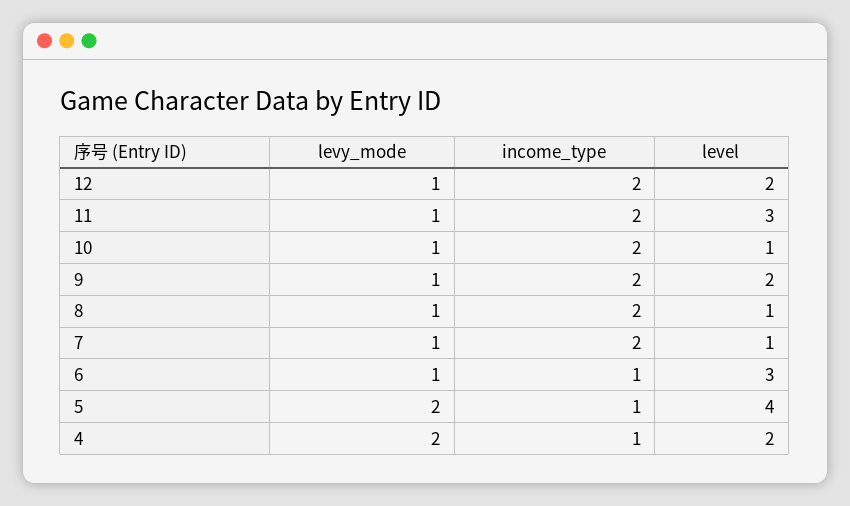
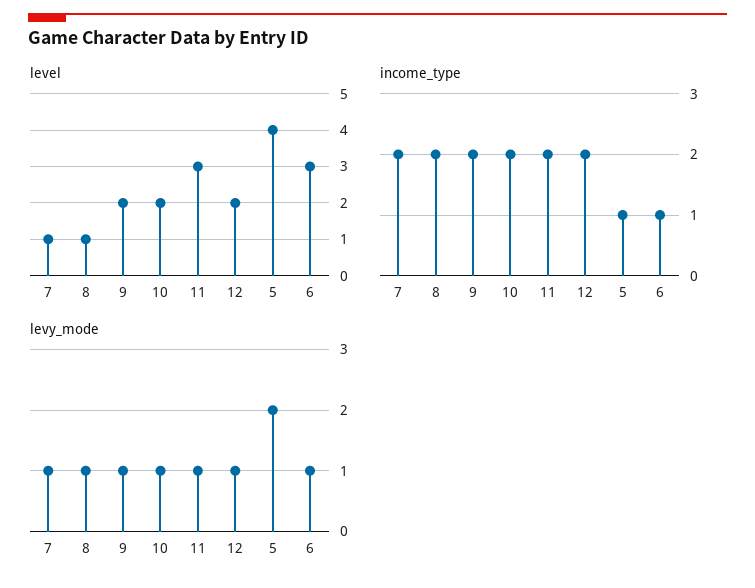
level, 10: 1 -> 2
levy_mode, 4: 2 -> none
income_type, 4: 1 -> none
level, 4: 2 -> none

